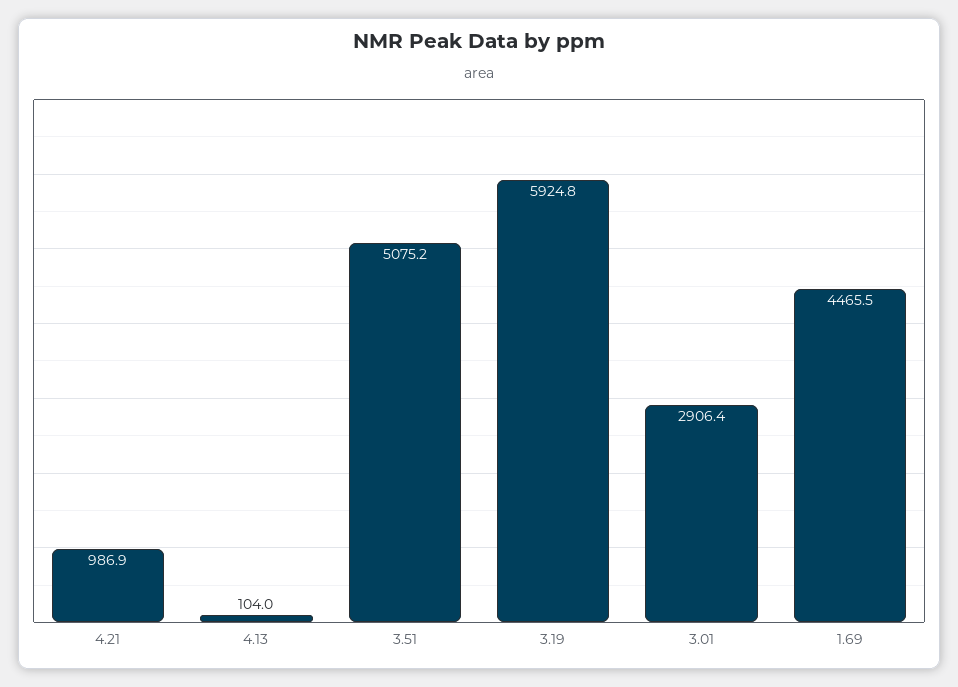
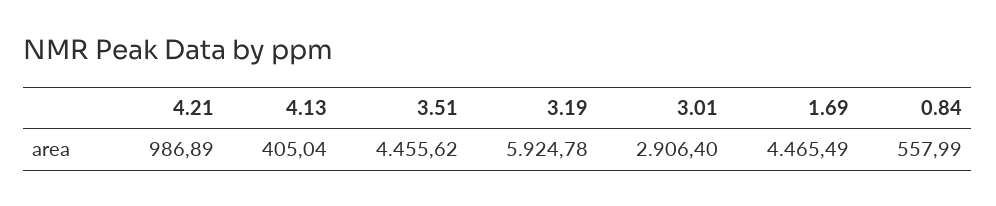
4.13: 104 -> 405.04
3.51: 5075.2 -> 4455.62
0.84: none -> 557.99

